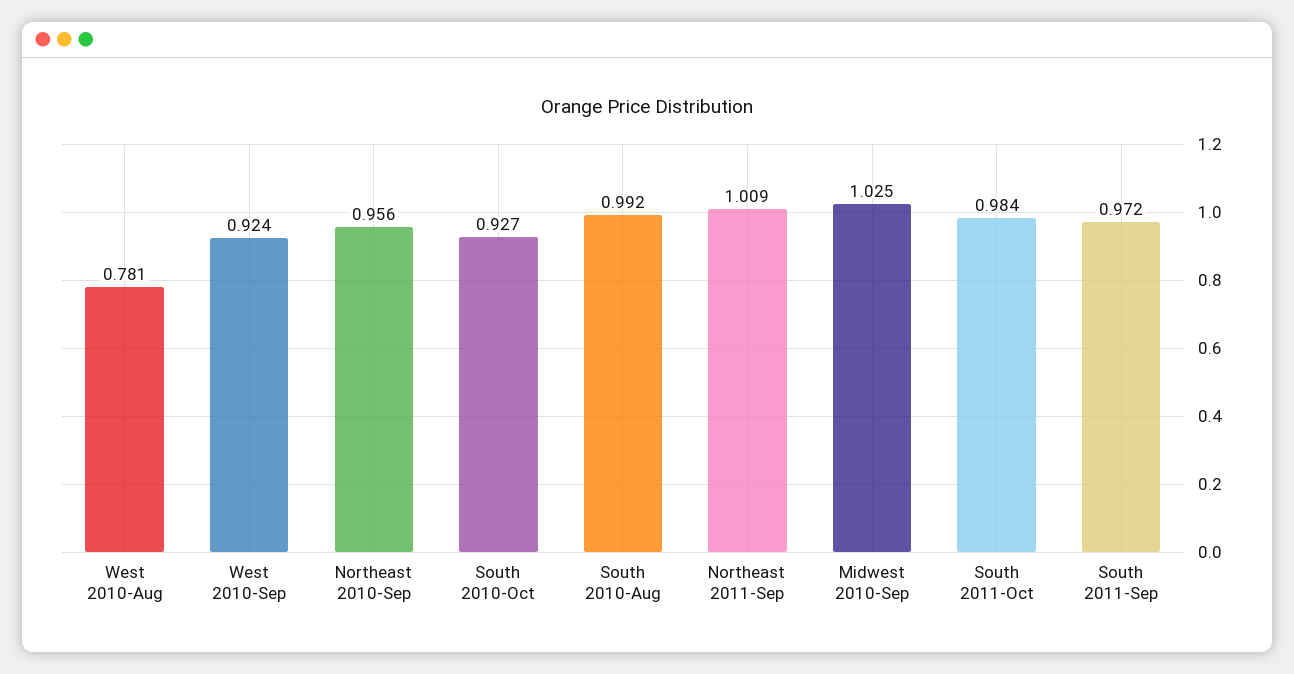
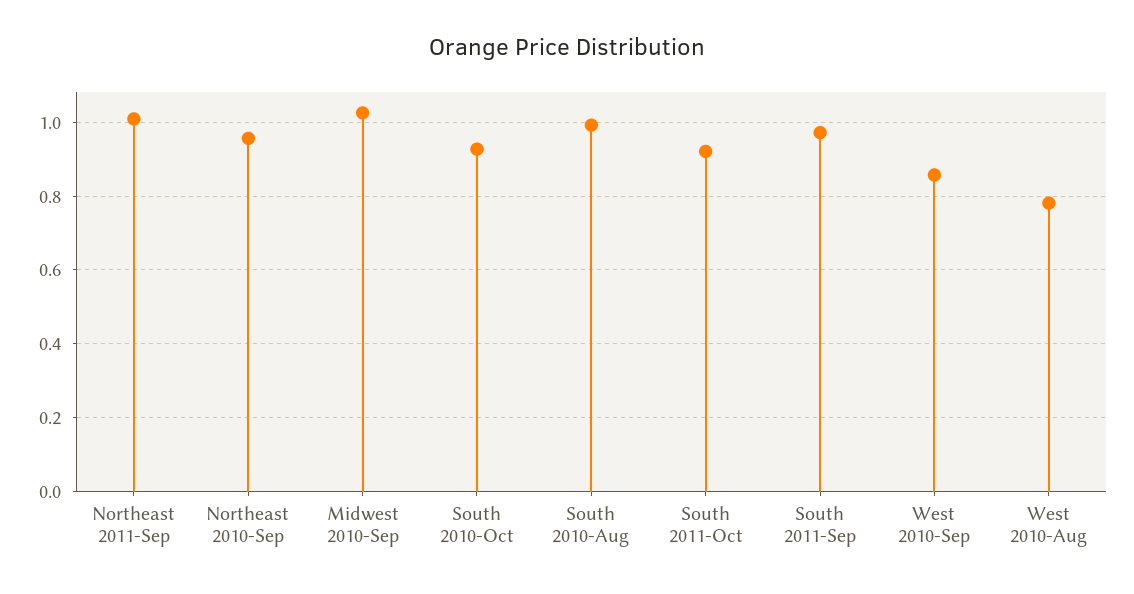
West 2010-Sep: 0.924 -> 0.86
South 2011-Oct: 0.984 -> 0.92

